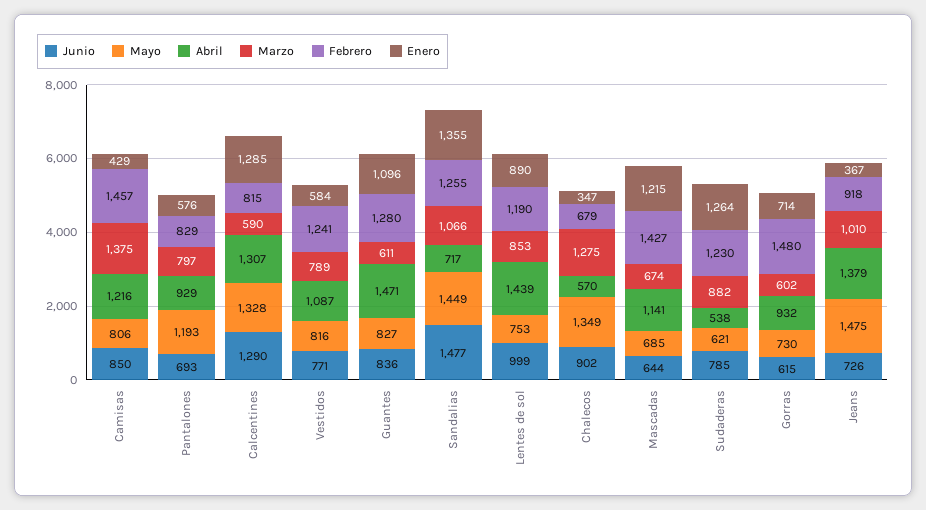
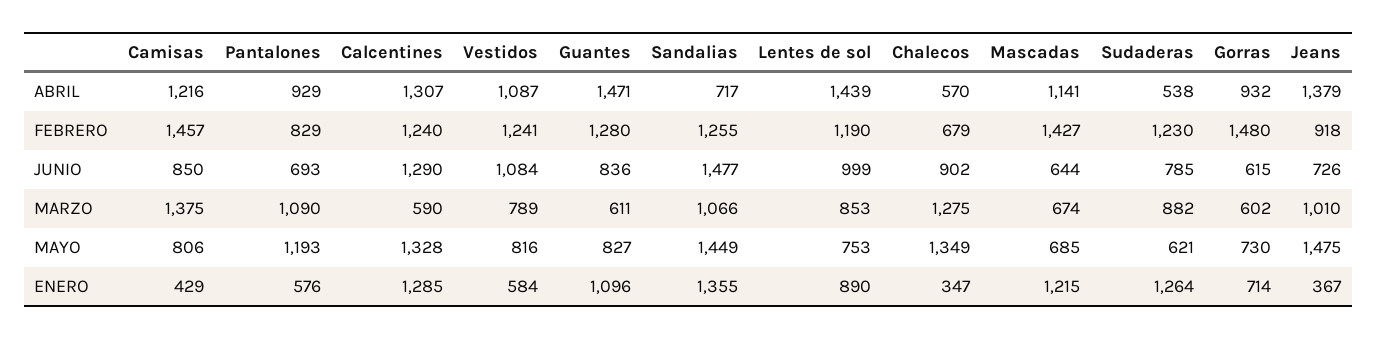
Marzo, Pantalones: 797 -> 1090
Febrero, Calcentines: 815 -> 1240
Junio, Vestidos: 771 -> 1084

